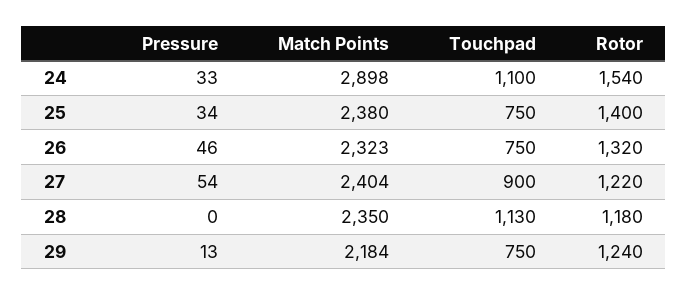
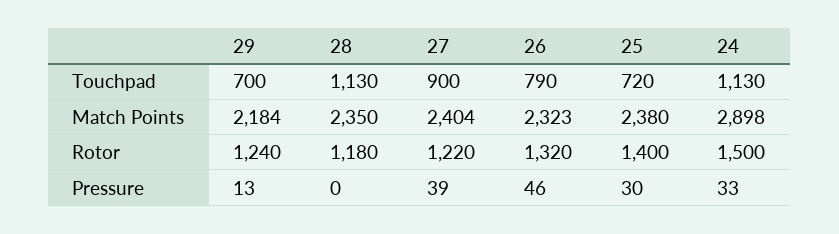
Touchpad, 24: 1100 -> 1130
Rotor, 24: 1540 -> 1500
Pressure, 25: 34 -> 30
Touchpad, 25: 750 -> 720
Touchpad, 26: 750 -> 790
Pressure, 27: 54 -> 39
Touchpad, 29: 750 -> 700

